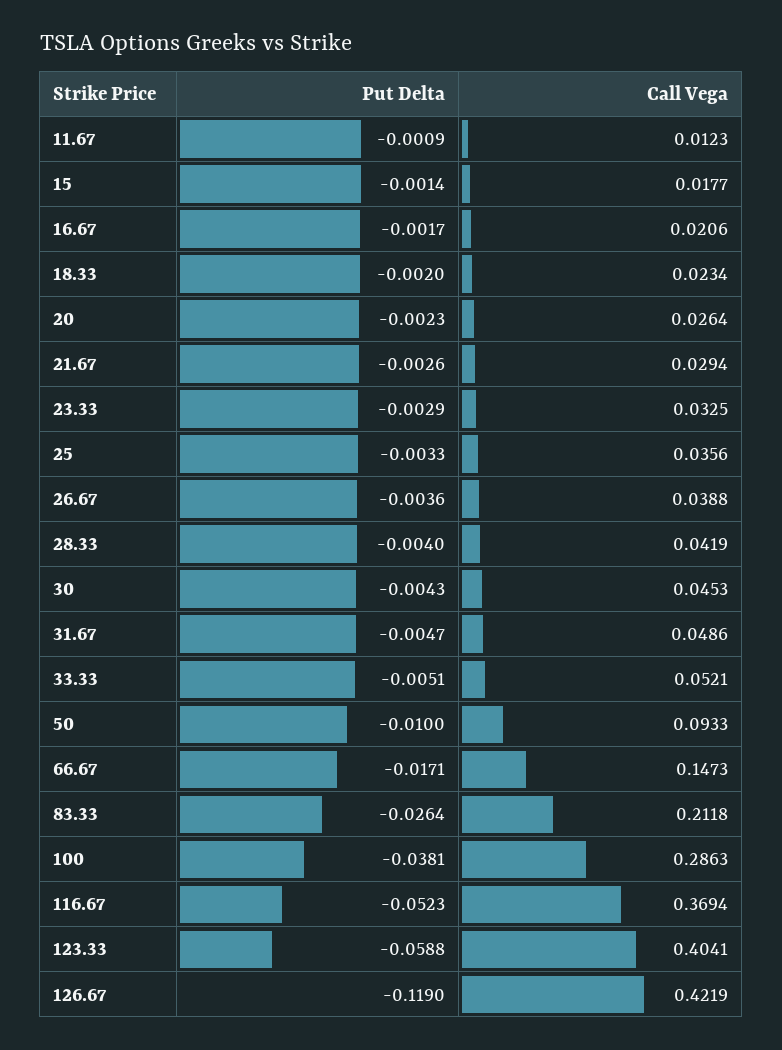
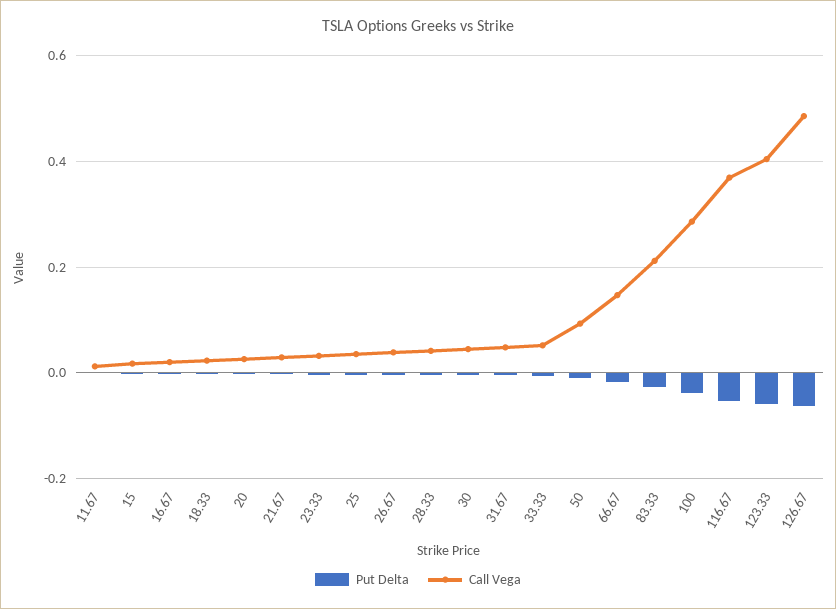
Put Delta, 126.67: -0.119 -> -0.06
Call Vega, 126.67: 0.4219 -> 0.48

